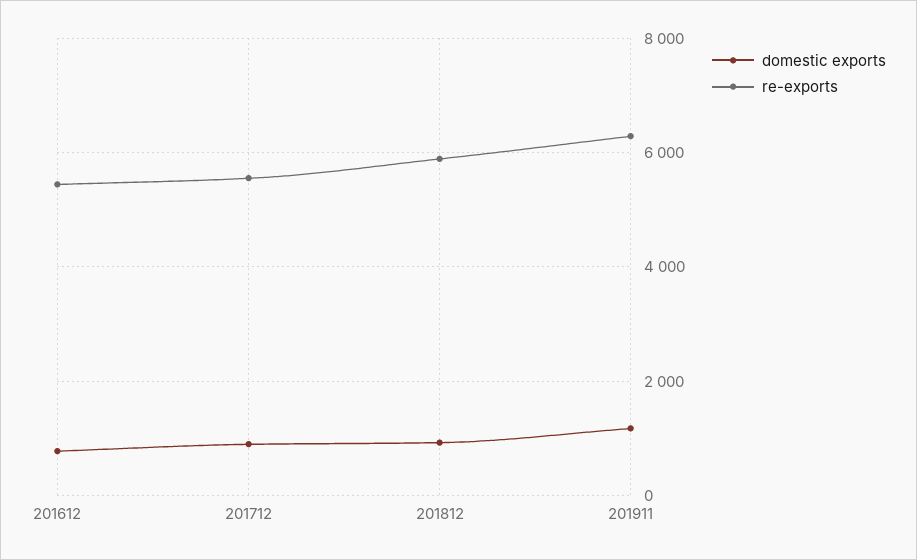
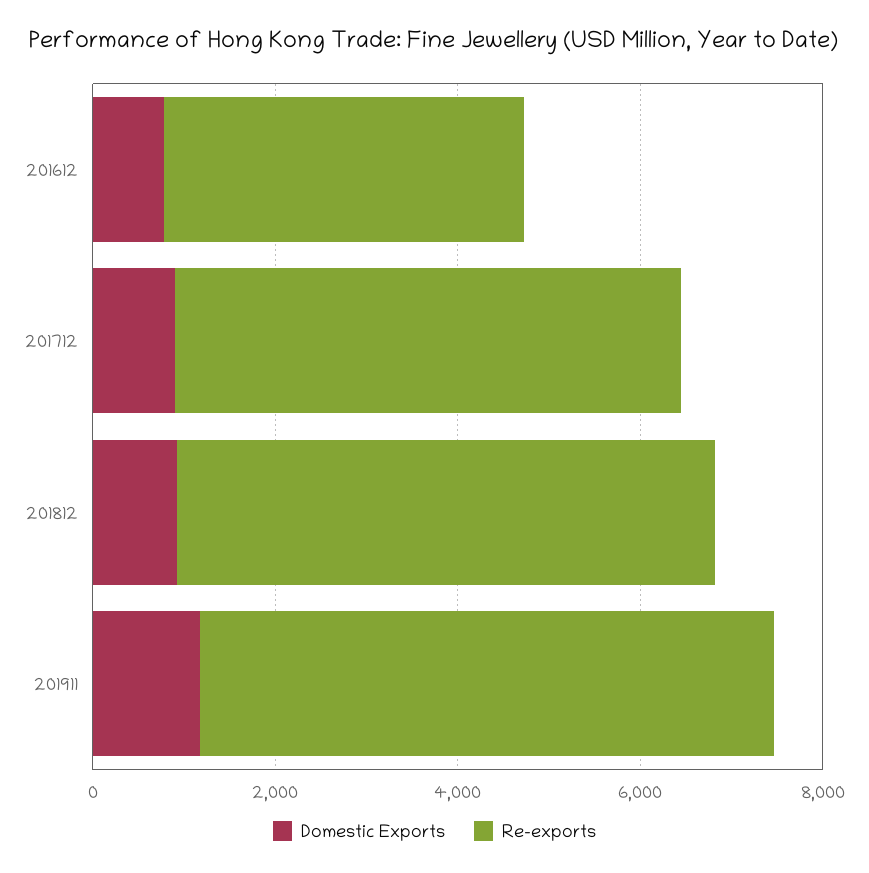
re-exports, 201612: 5400 -> 4000

